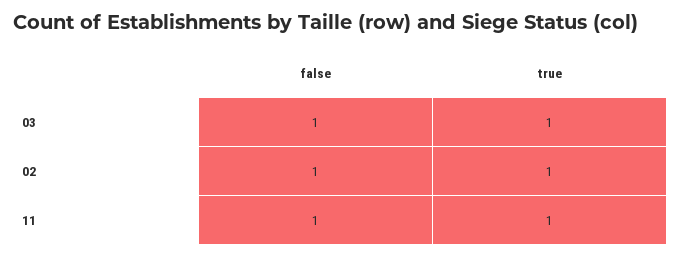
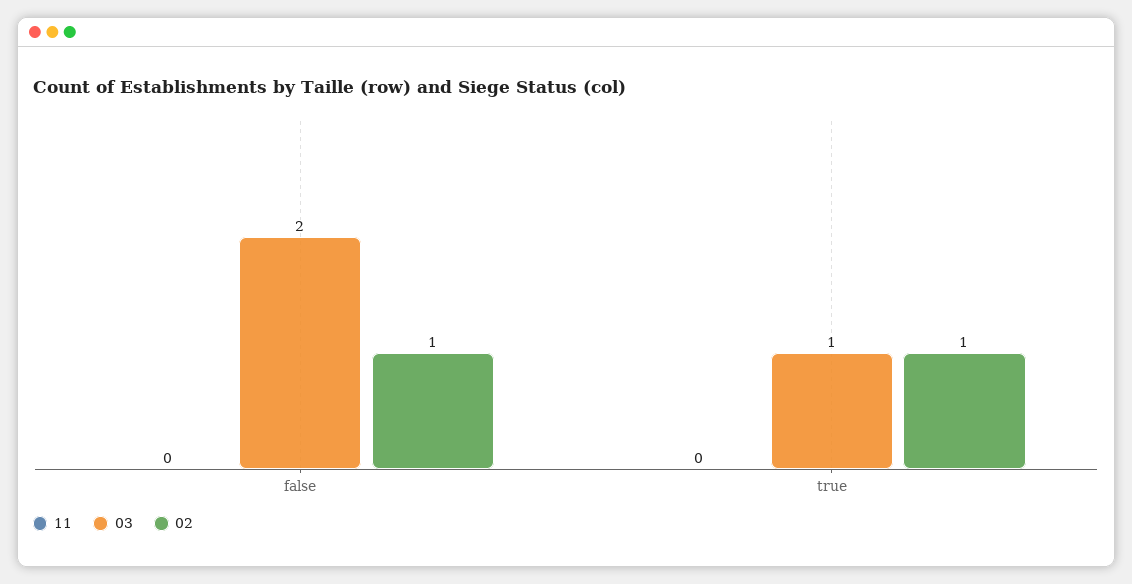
03, false: 1 -> 2
11, false: 1 -> 0
11, true: 1 -> 0

